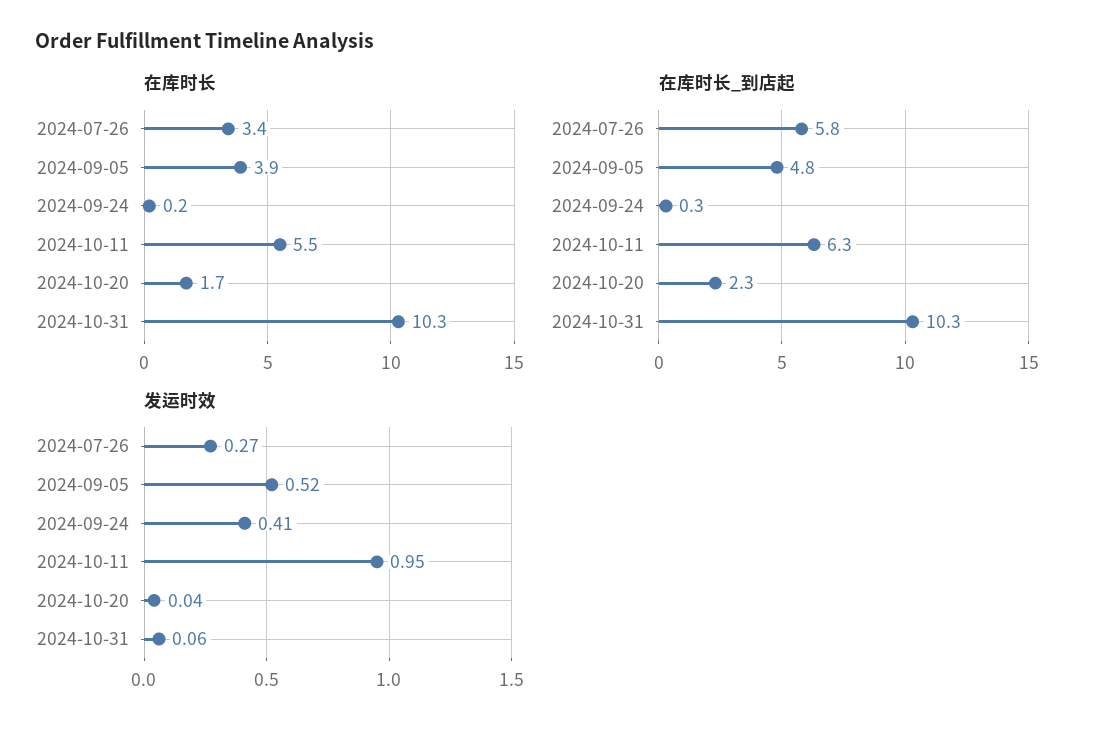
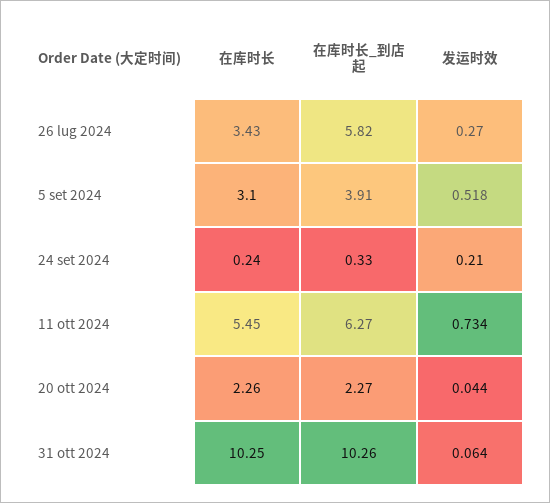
在库时长, 2024-09-05: 3.9 -> 3.1
在库时长, 2024-10-20: 1.7 -> 2.26
在库时长_到店起, 2024-09-05: 4.8 -> 3.91
发运时效, 2024-09-24: 0.41 -> 0.21
发运时效, 2024-10-11: 0.95 -> 0.734

